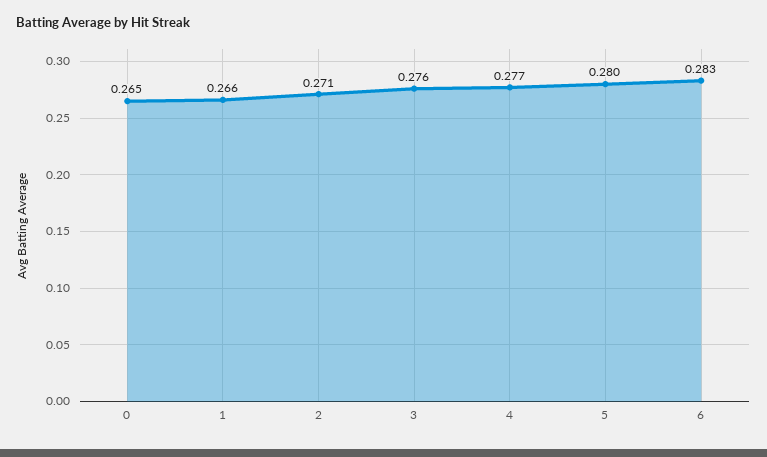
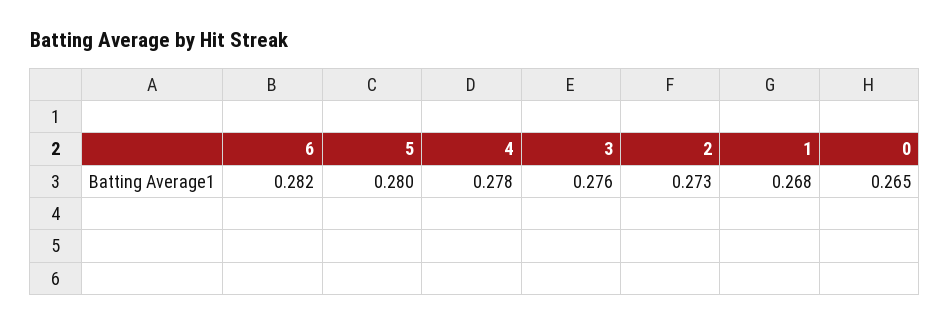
1: 0.266 -> 0.268
2: 0.271 -> 0.273
4: 0.277 -> 0.278
6: 0.283 -> 0.282

